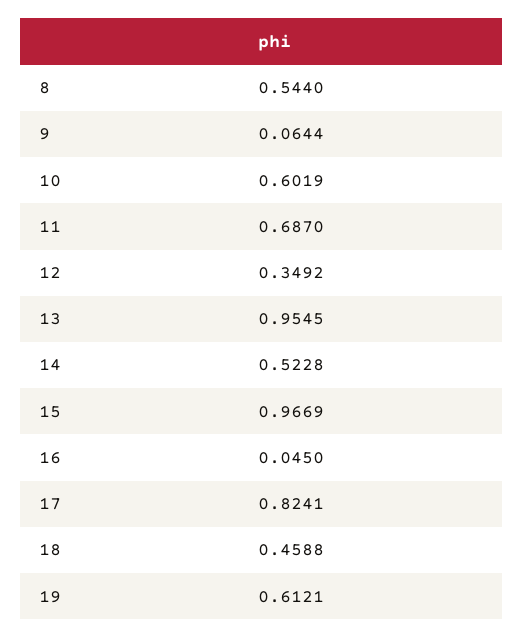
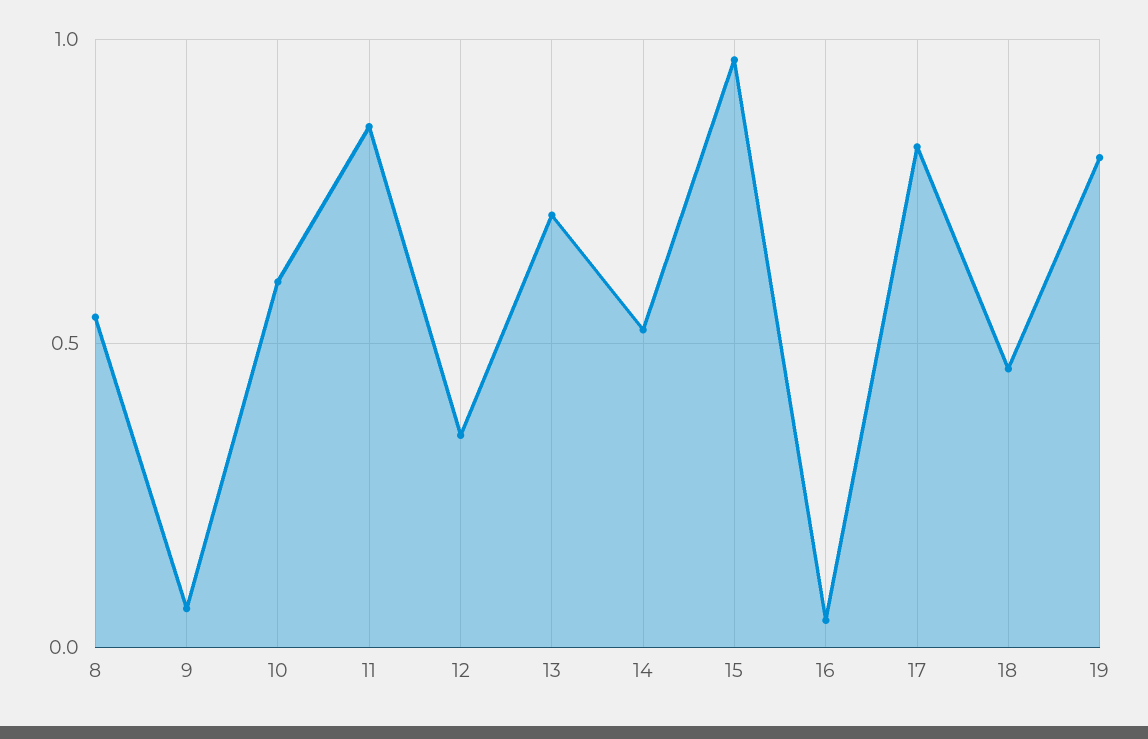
11: 0.687 -> 0.85
13: 0.9545 -> 0.7
19: 0.6121 -> 0.8

